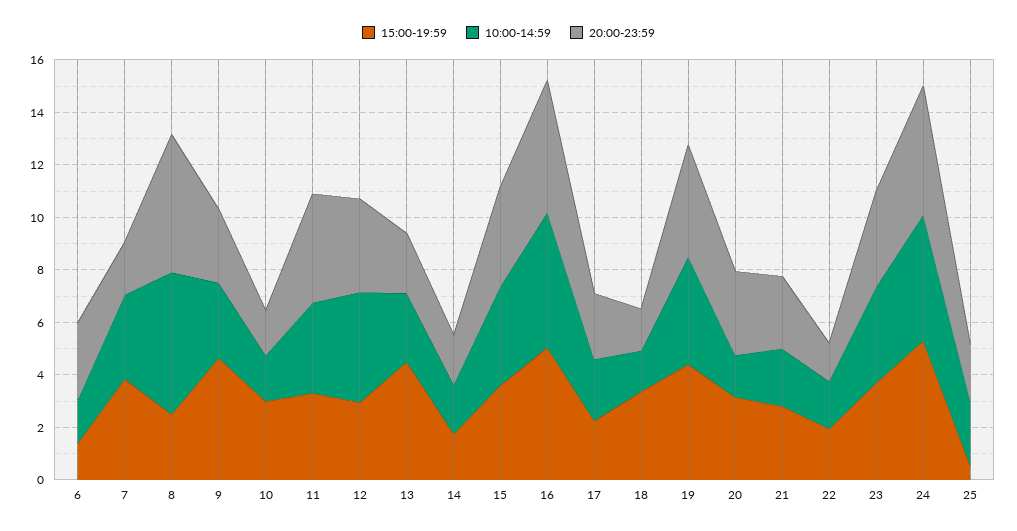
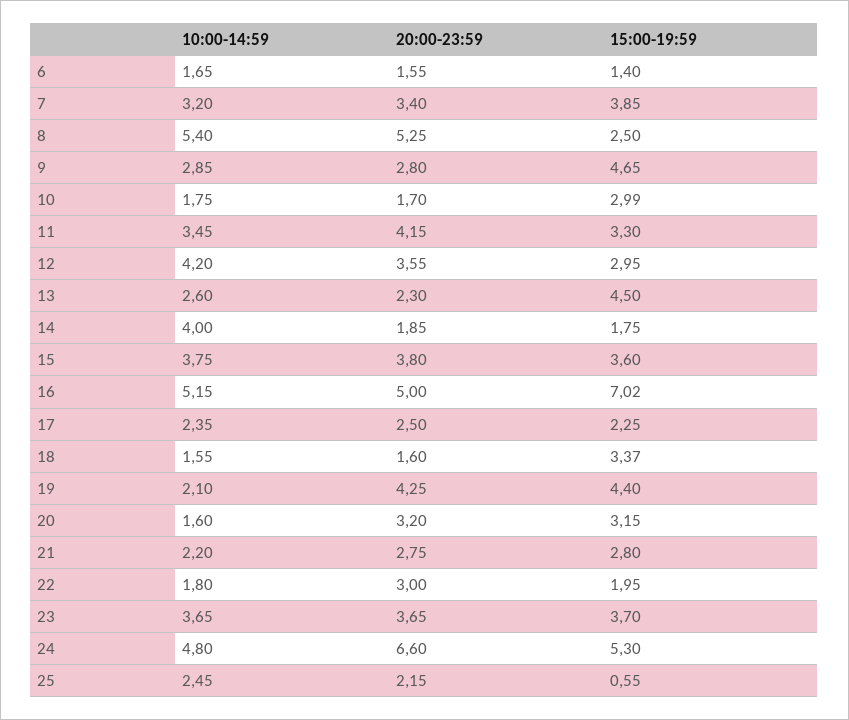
20:00-23:59, 6: 3 -> 1.55
20:00-23:59, 7: 2 -> 3.4
10:00-14:59, 14: 2 -> 4
15:00-19:59, 16: 5 -> 7.02
10:00-14:59, 19: 4 -> 2.1
20:00-23:59, 22: 1.5 -> 3
20:00-23:59, 24: 5 -> 6.6

